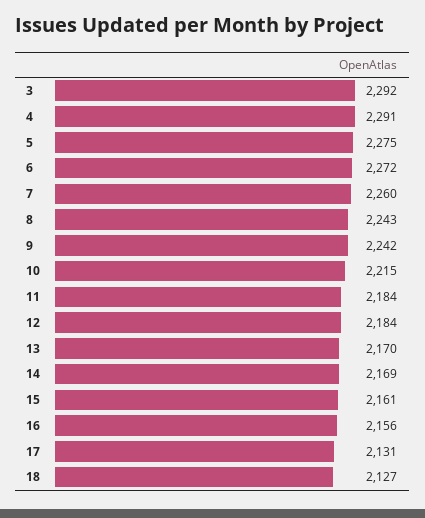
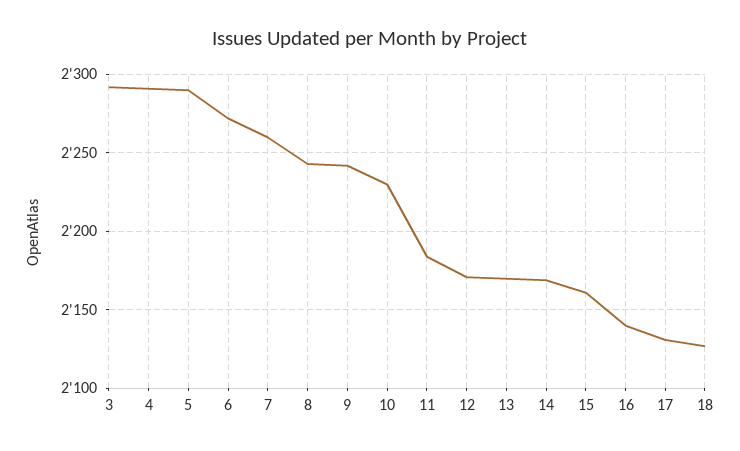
5: 2275 -> 2290
10: 2215 -> 2230
12: 2184 -> 2170
16: 2156 -> 2140

